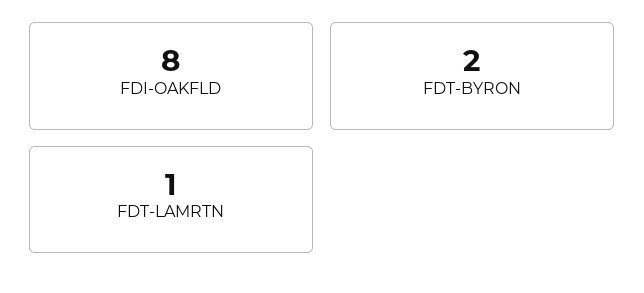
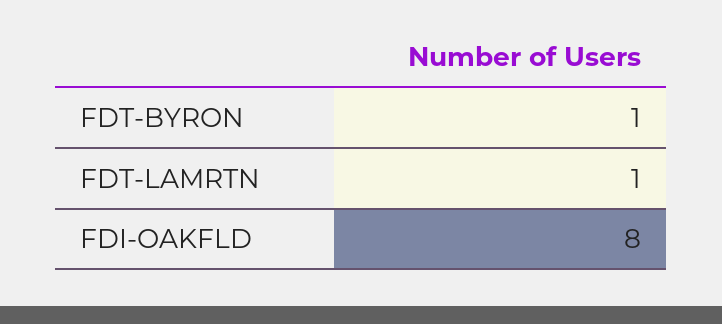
FDT-BYRON: 2 -> 1

